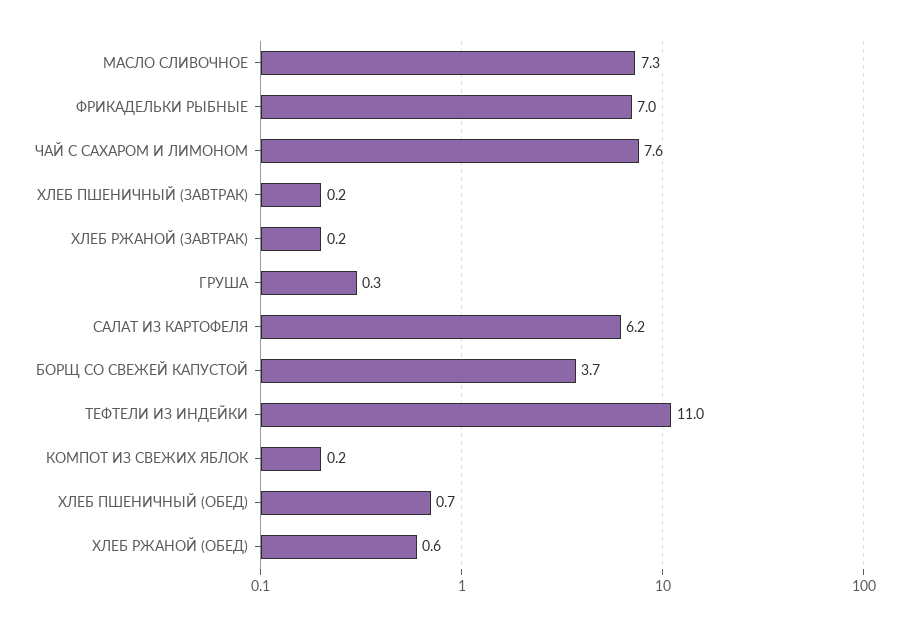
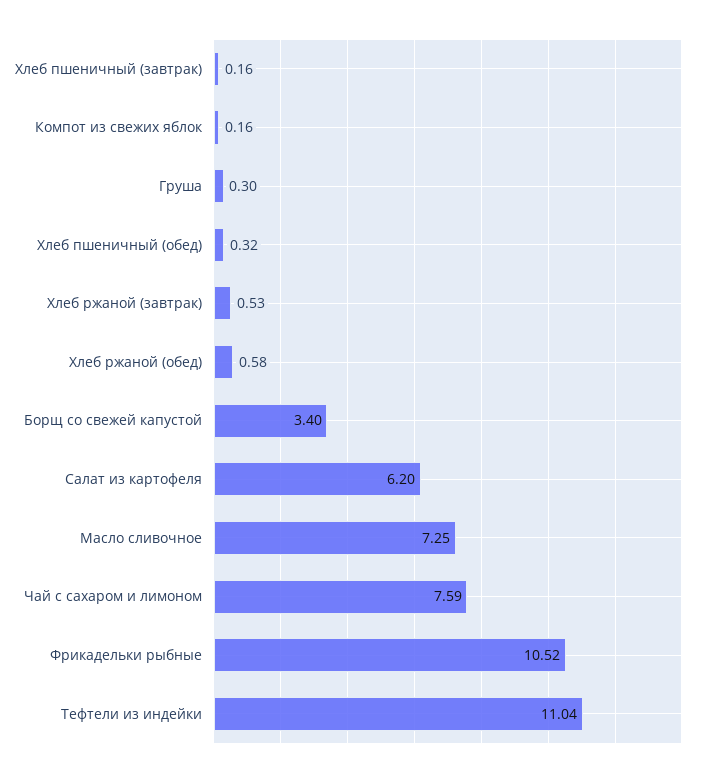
ФРИКАДЕЛЬКИ РЫБНЫЕ: 7 -> 10.52
ХЛЕБ РЖАНОЙ (ЗАВТРАК): 0.2 -> 0.53
БОРЩ СО СВЕЖЕЙ КАПУСТОЙ: 3.7 -> 3.4
ХЛЕБ ПШЕНИЧНЫЙ (ОБЕД): 0.7 -> 0.32

